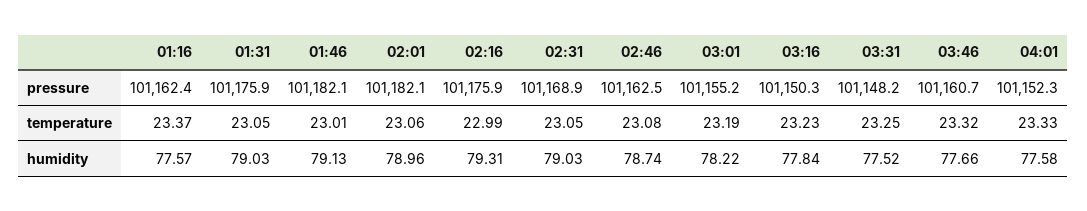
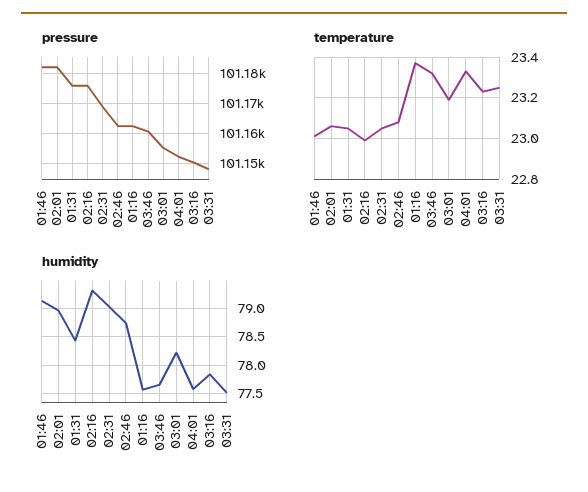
humidity, 01:31: 79.03 -> 78.5

